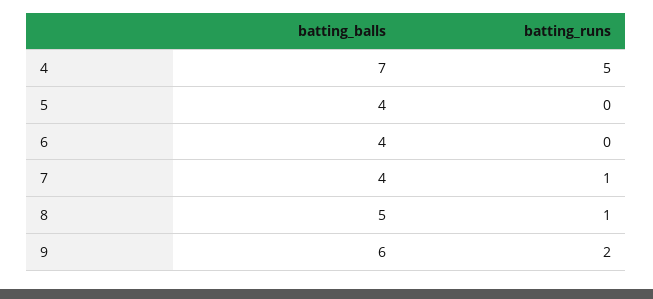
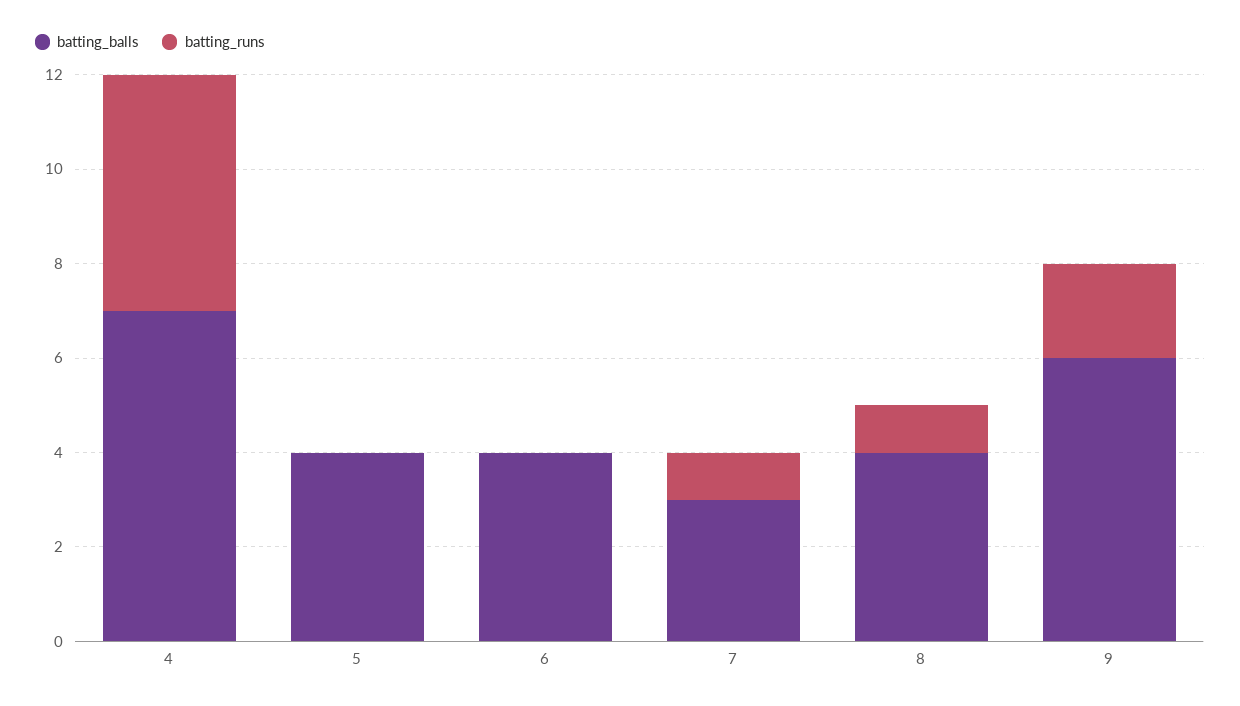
batting_balls, 7: 4 -> 3
batting_balls, 8: 5 -> 4

